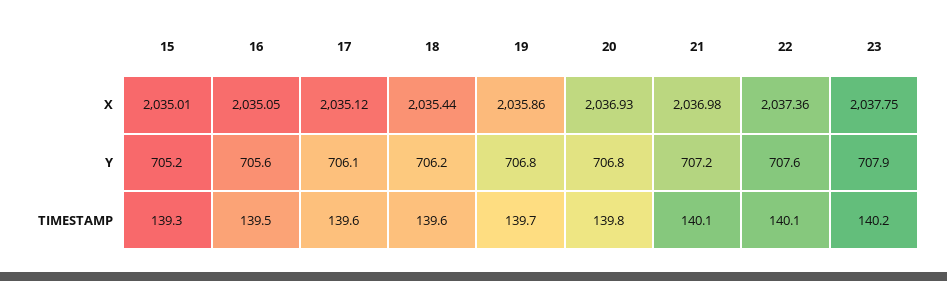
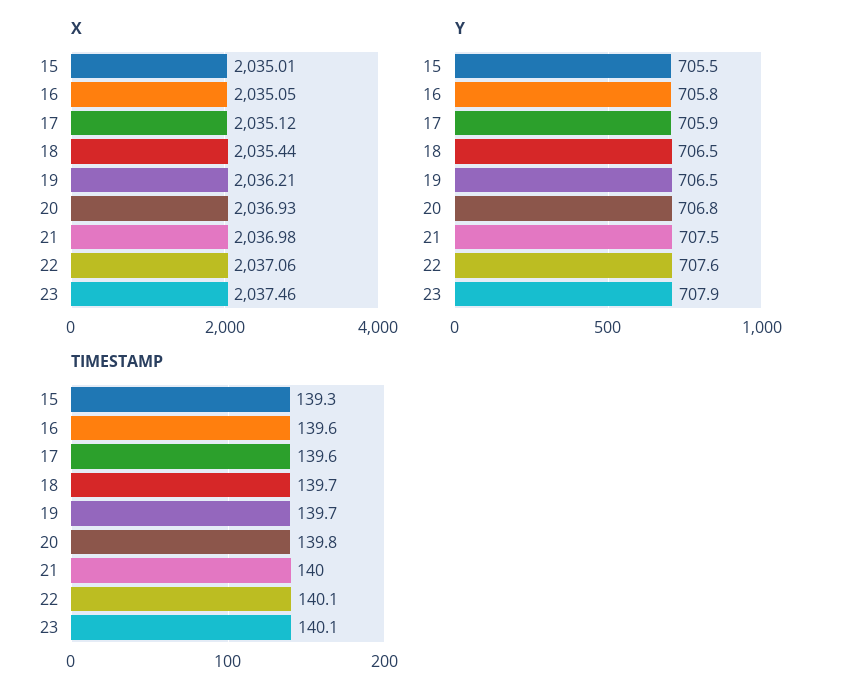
X, 19: 2035.86 -> 2036.21
X, 22: 2037.36 -> 2037.06
X, 23: 2037.75 -> 2037.46
Y, 15: 705.2 -> 705.5
Y, 16: 705.6 -> 705.8
Y, 17: 706.1 -> 705.9
Y, 18: 706.2 -> 706.5
Y, 19: 706.8 -> 706.5
Y, 21: 707.2 -> 707.5
TIMESTAMP, 16: 139.5 -> 139.6
TIMESTAMP, 18: 139.6 -> 139.7
TIMESTAMP, 21: 140.1 -> 140
TIMESTAMP, 23: 140.2 -> 140.1

